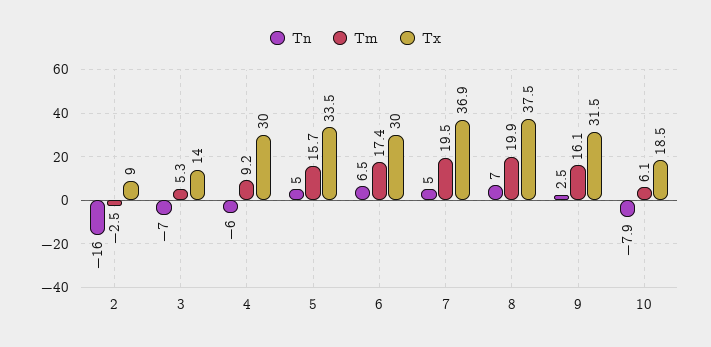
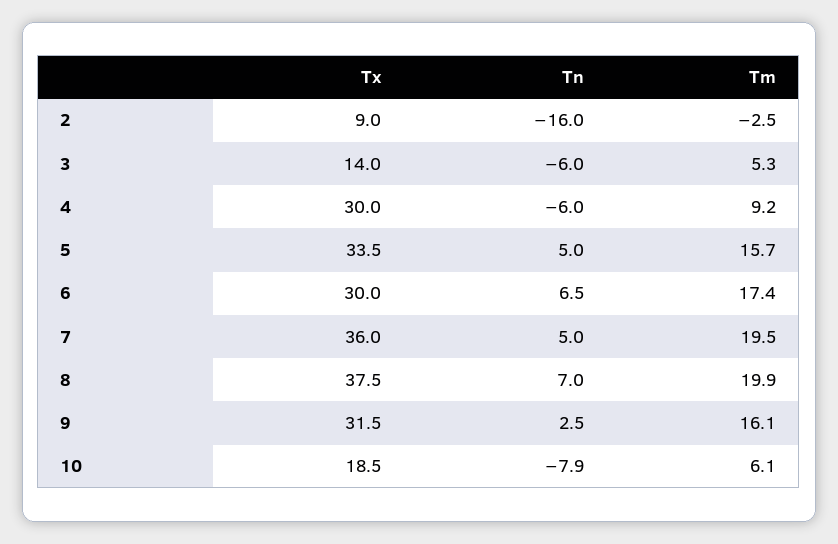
Tn, 3: -7 -> -6
Tx, 7: 36.9 -> 36

